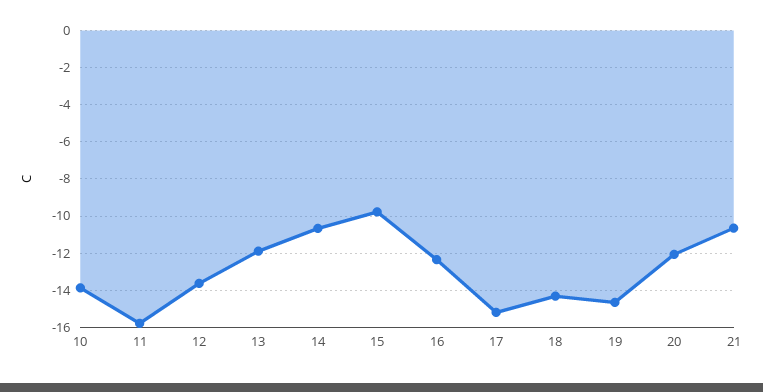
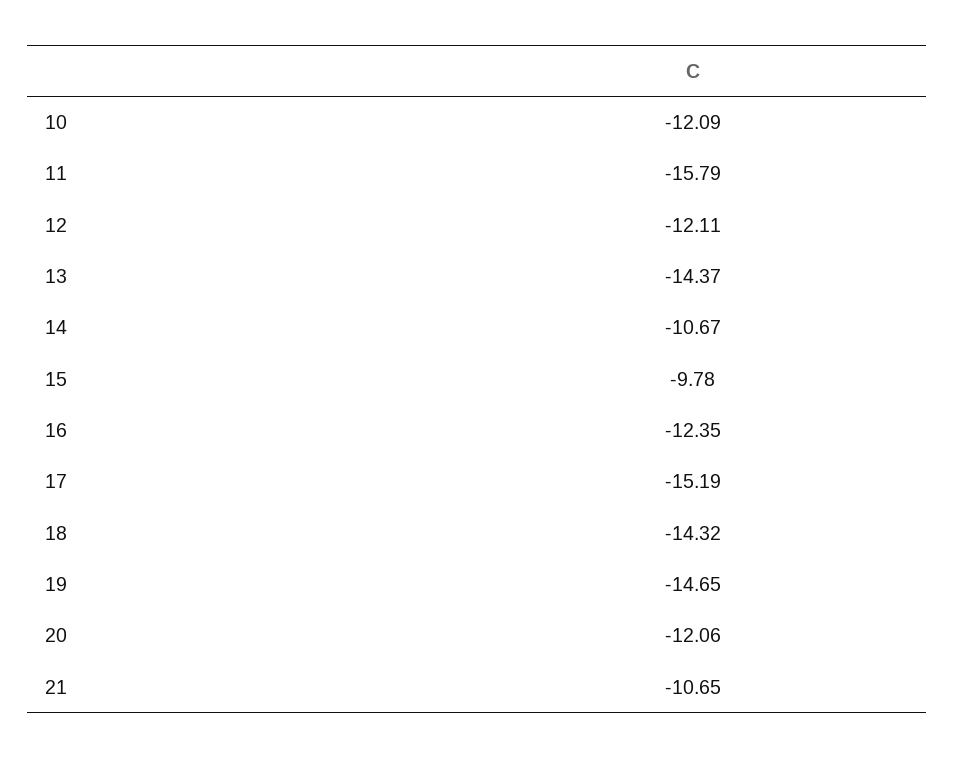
10: -14 -> -12.09
12: -13.5 -> -12.11
13: -12 -> -14.37

